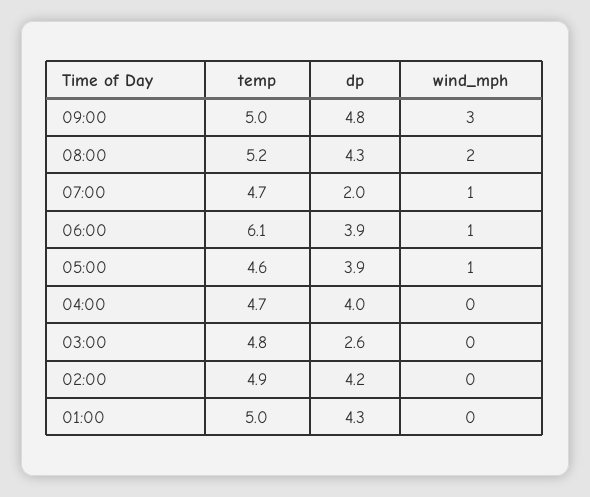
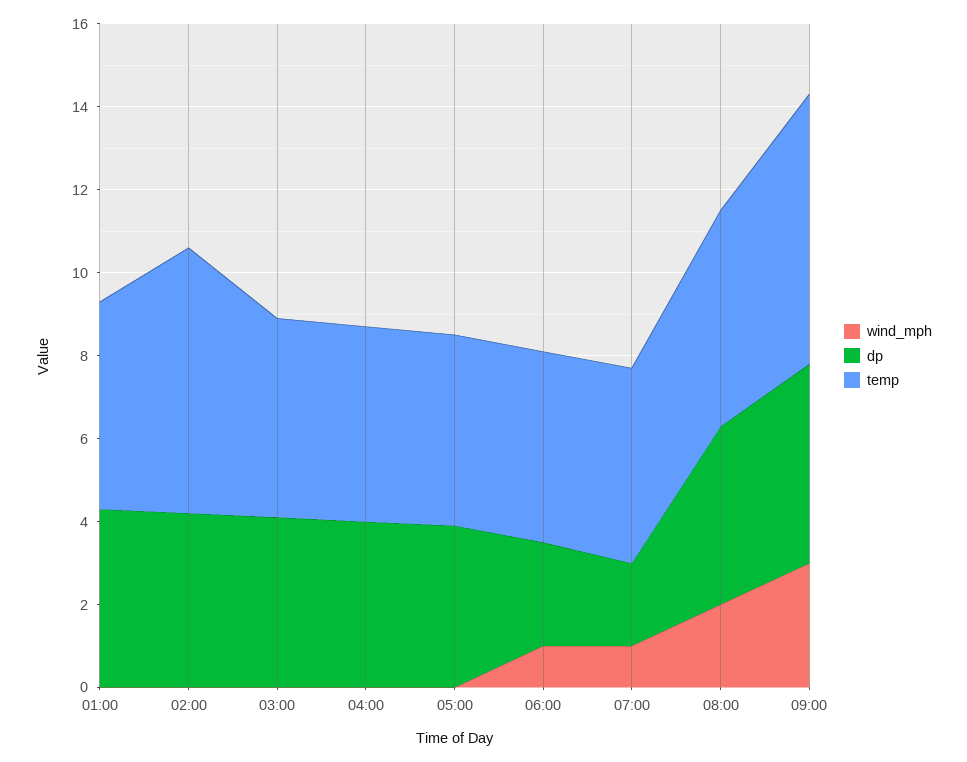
temp, 09:00: 5 -> 6.5
temp, 06:00: 6.1 -> 4.5
dp, 06:00: 3.9 -> 2.5
wind_mph, 05:00: 1 -> 0
dp, 03:00: 2.6 -> 4
temp, 02:00: 4.9 -> 6.5

